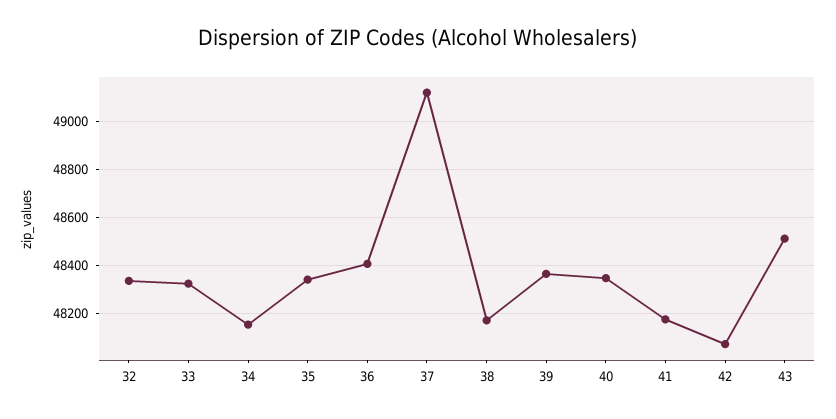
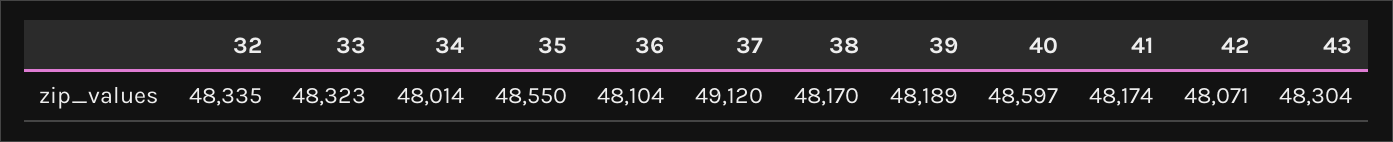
34: 48150 -> 48014
35: 48350 -> 48550
36: 48400 -> 48104
39: 48350 -> 48189
40: 48350 -> 48597
43: 48500 -> 48304

